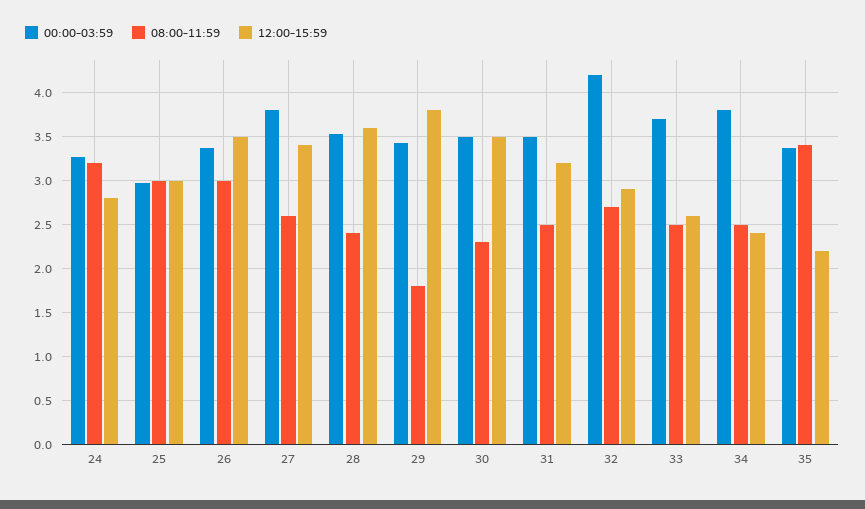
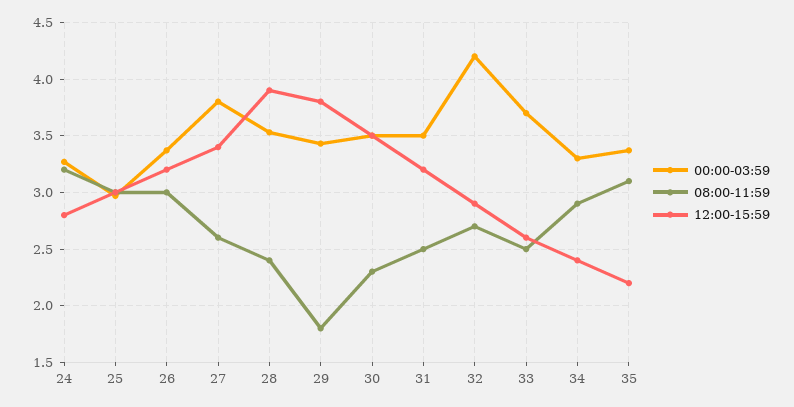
12:00-15:59, 26: 3.5 -> 3.2
12:00-15:59, 28: 3.6 -> 3.9
00:00-03:59, 34: 3.8 -> 3.3
08:00-11:59, 34: 2.5 -> 2.9
08:00-11:59, 35: 3.4 -> 3.1

